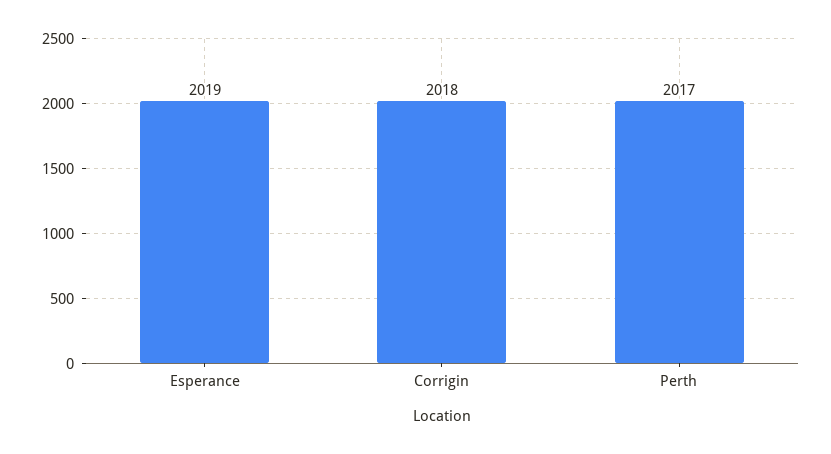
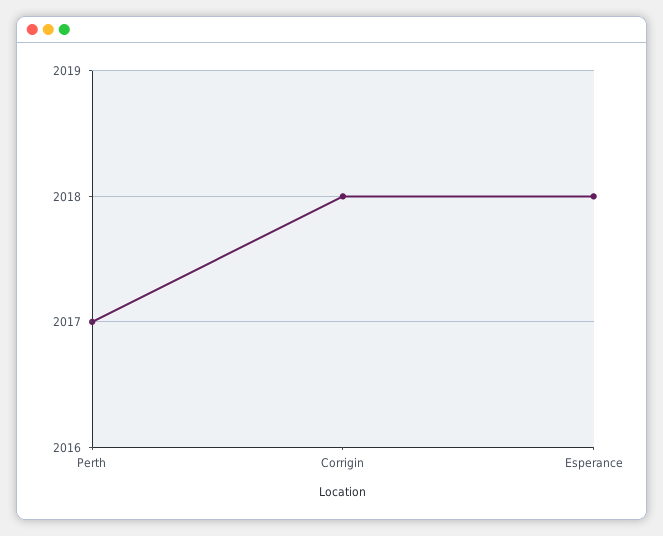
Esperance: 2019 -> 2018

